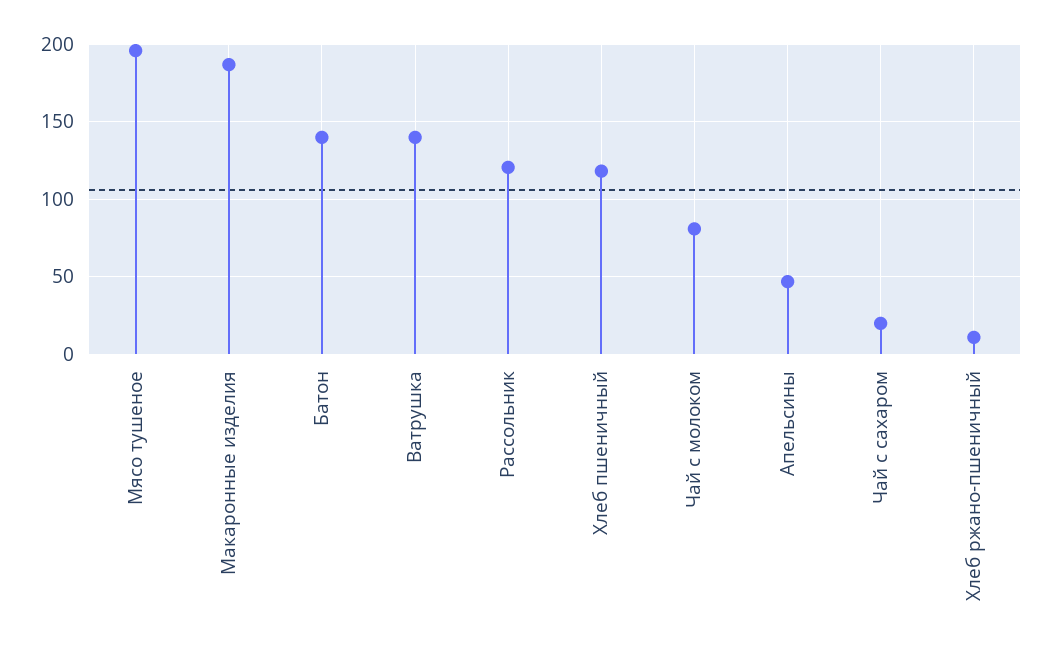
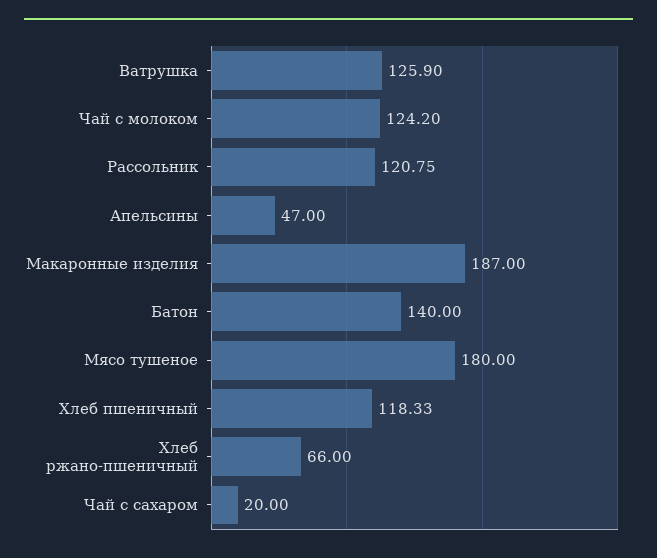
Мясо тушеное: 195 -> 180
Ватрушка: 140 -> 125.9
Чай с молоком: 80 -> 124.2
Хлеб ржано-пшеничный: 10 -> 66

